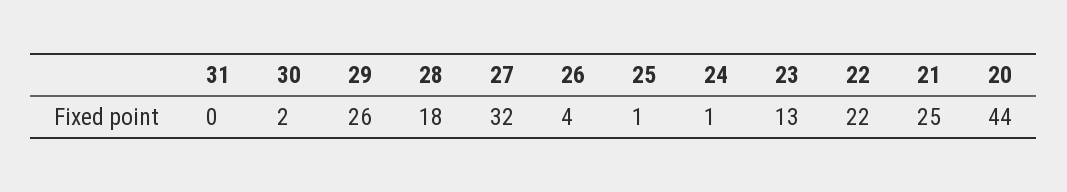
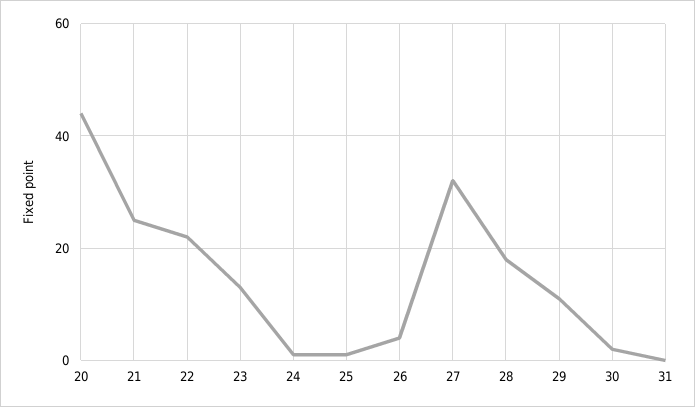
29: 26 -> 10

